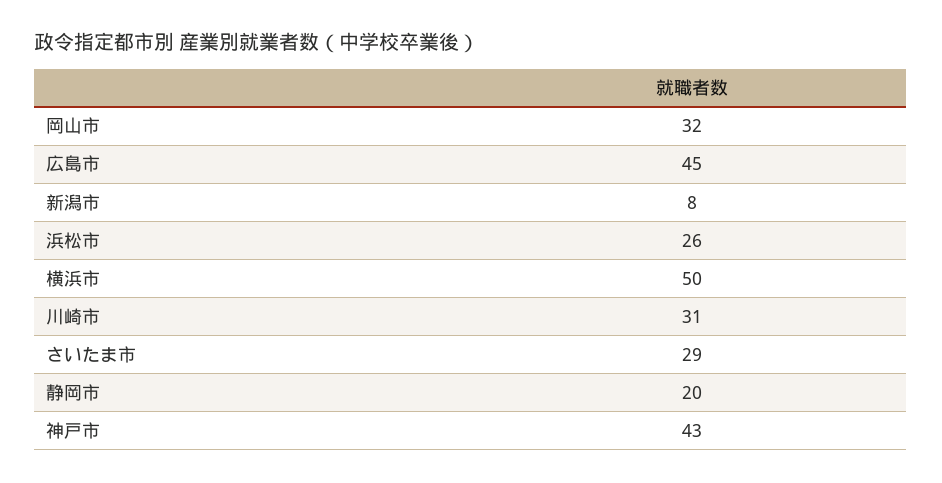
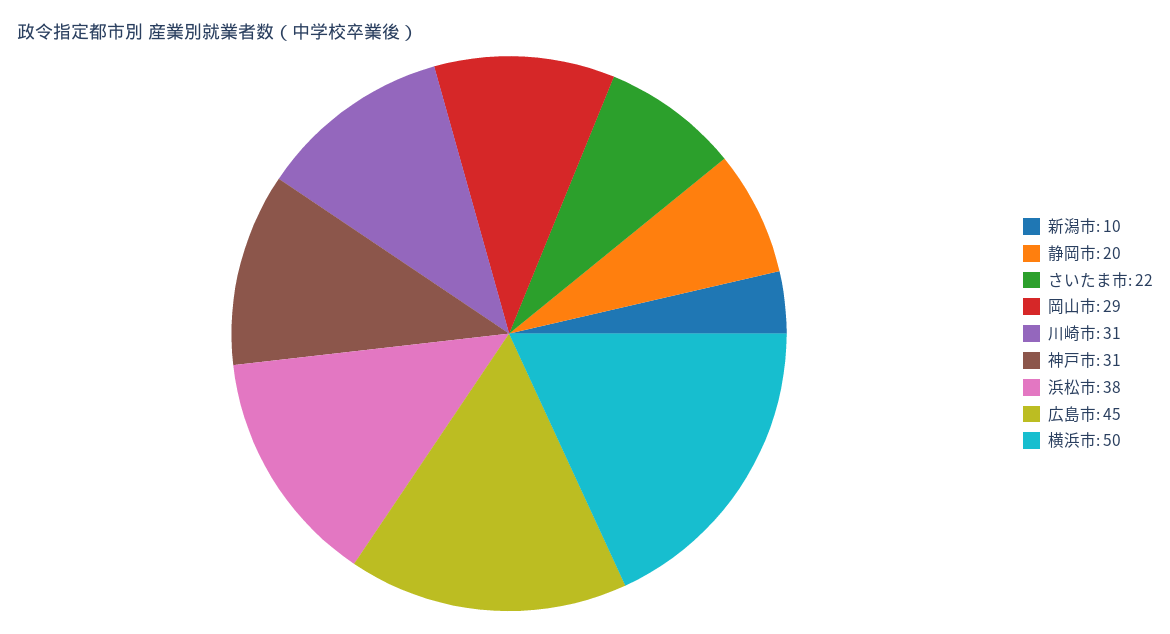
岡山市: 32 -> 29
新潟市: 8 -> 10
浜松市: 26 -> 38
さいたま市: 29 -> 22
神戸市: 43 -> 31

